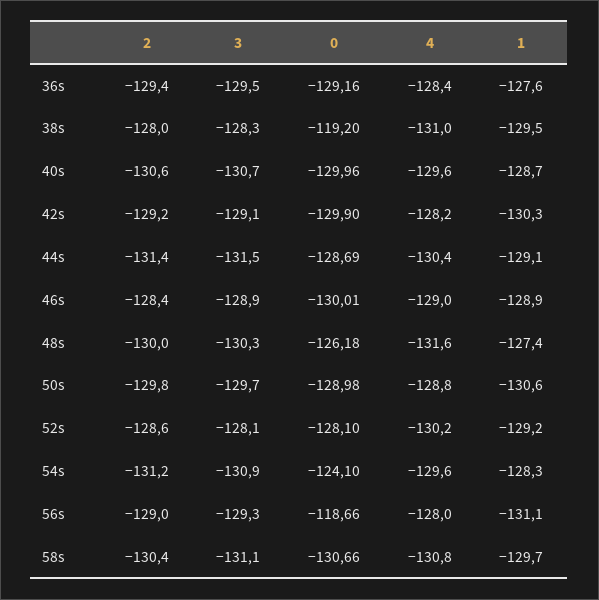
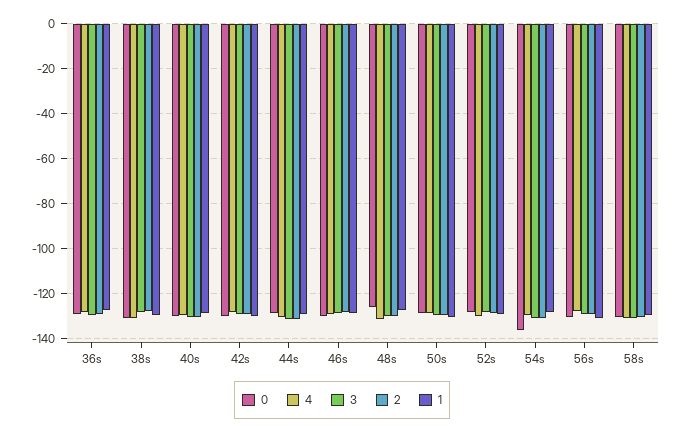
0, 38s: -119.2 -> -130
0, 54s: -124.1 -> -135
0, 56s: -118.66 -> -130

